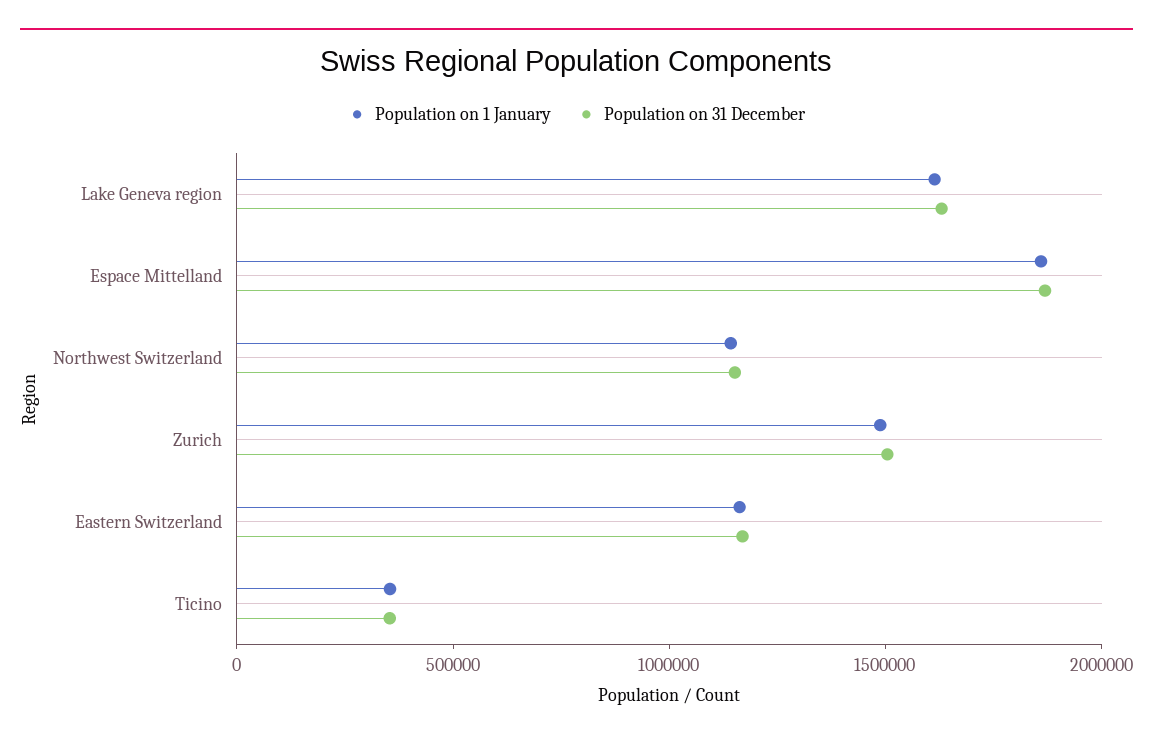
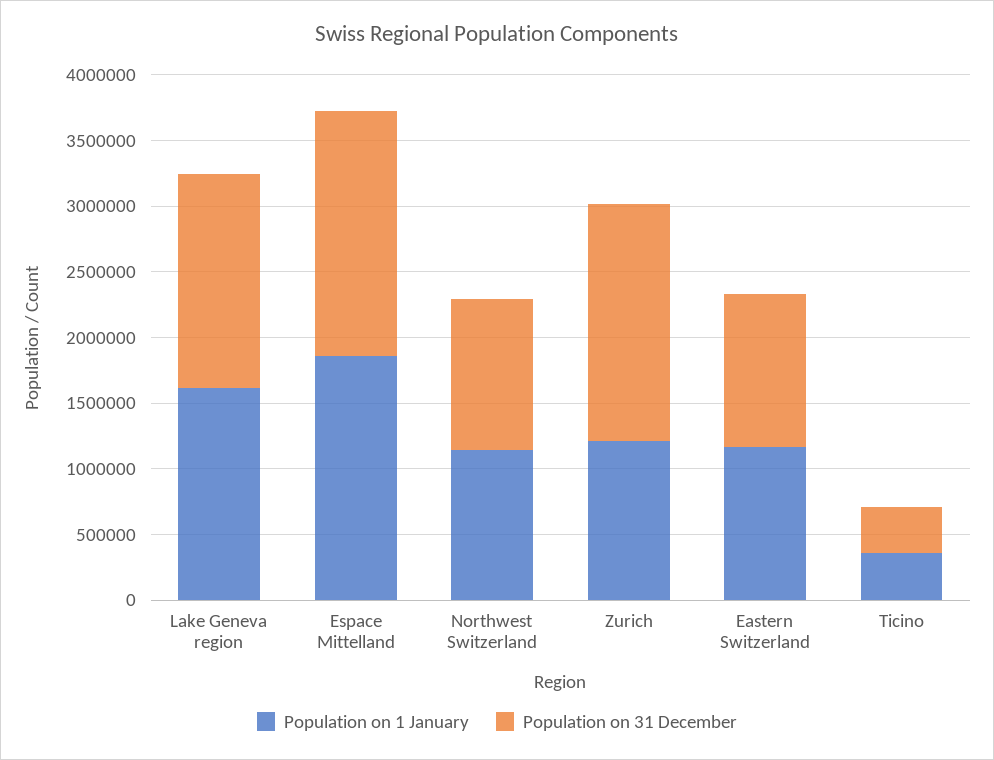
Population on 1 January, Zurich: 1500000 -> 1200000
Population on 31 December, Zurich: 1500000 -> 1800000

